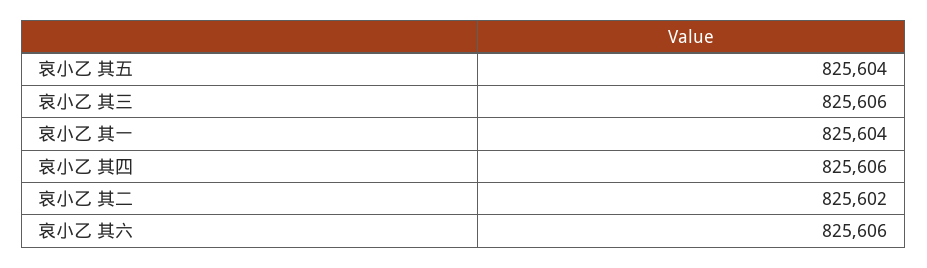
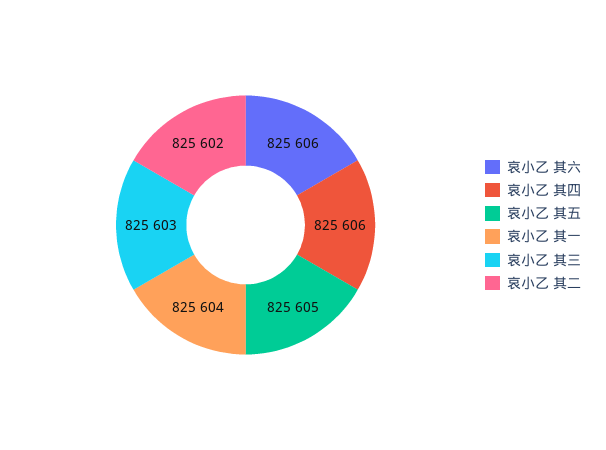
哀小乙 其五: 825604 -> 825605
哀小乙 其三: 825606 -> 825603

